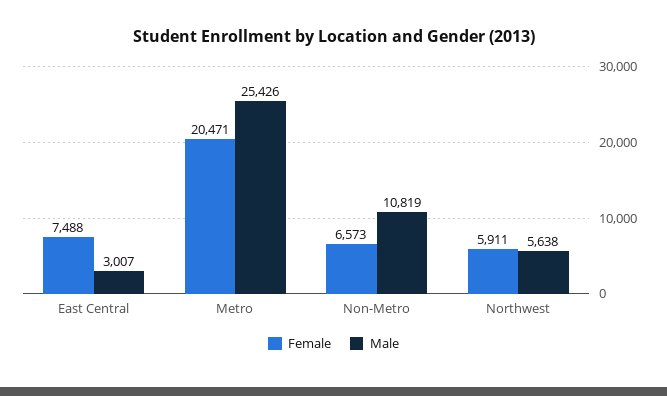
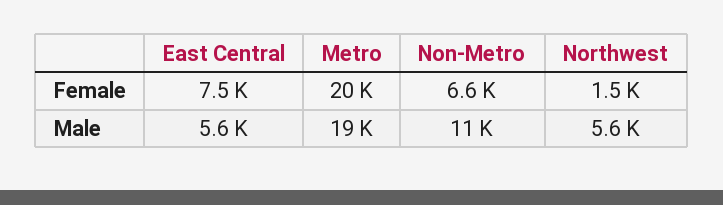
Male, East Central: 3007 -> 5600
Male, Metro: 25426 -> 19000
Female, Northwest: 5911 -> 1500

